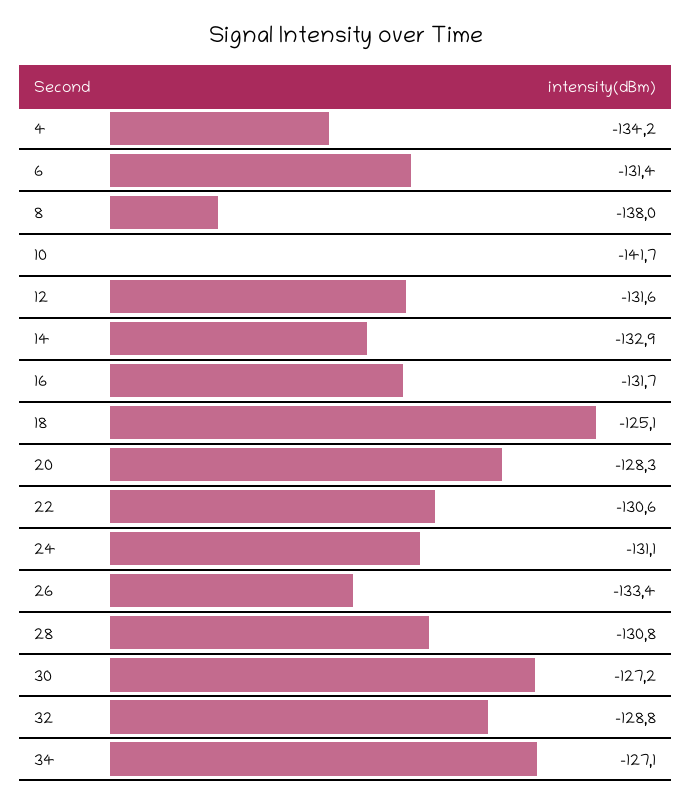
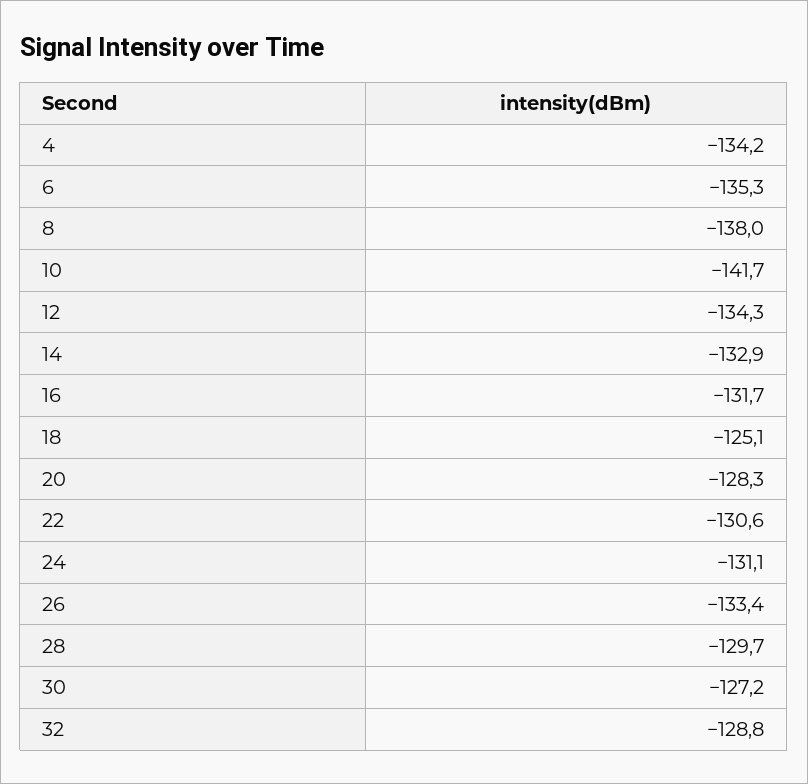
6: -131.4 -> -135.3
12: -131.6 -> -134.3
28: -130.8 -> -129.7
34: -127.1 -> none

